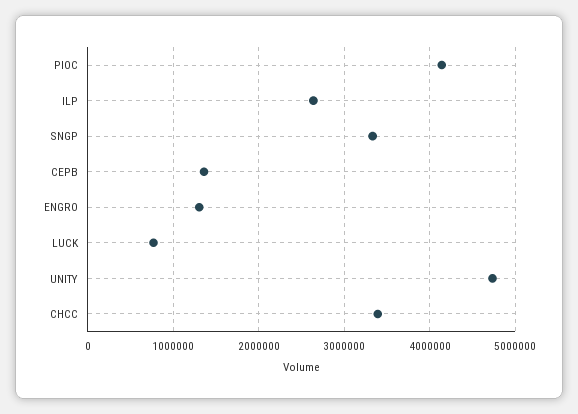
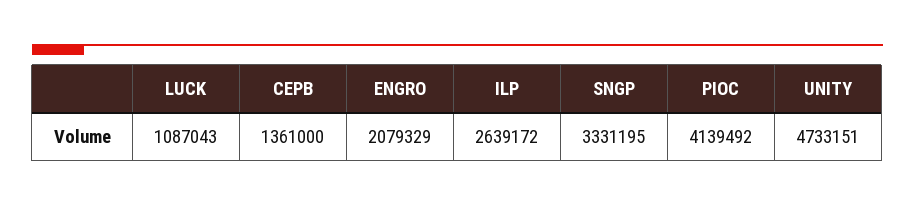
ENGRO: 1300000 -> 2079329
LUCK: 800000 -> 1087043
CHCC: 3400000 -> none

